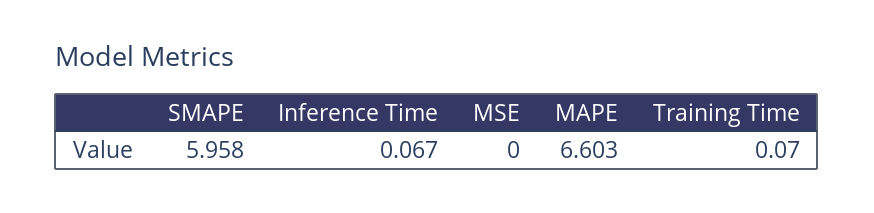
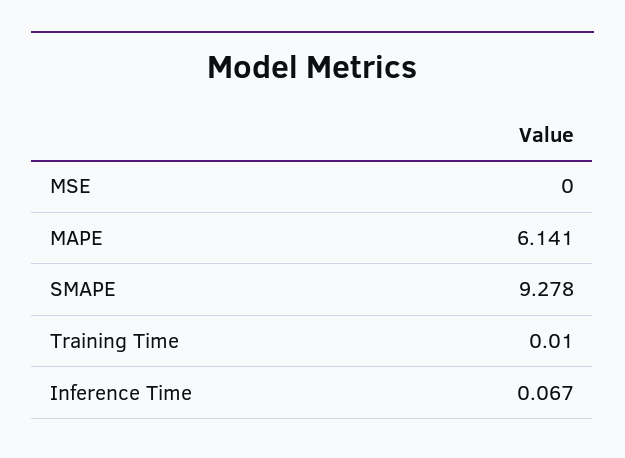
SMAPE: 5.958 -> 9.278
MAPE: 6.603 -> 6.141
Training Time: 0.07 -> 0.01

